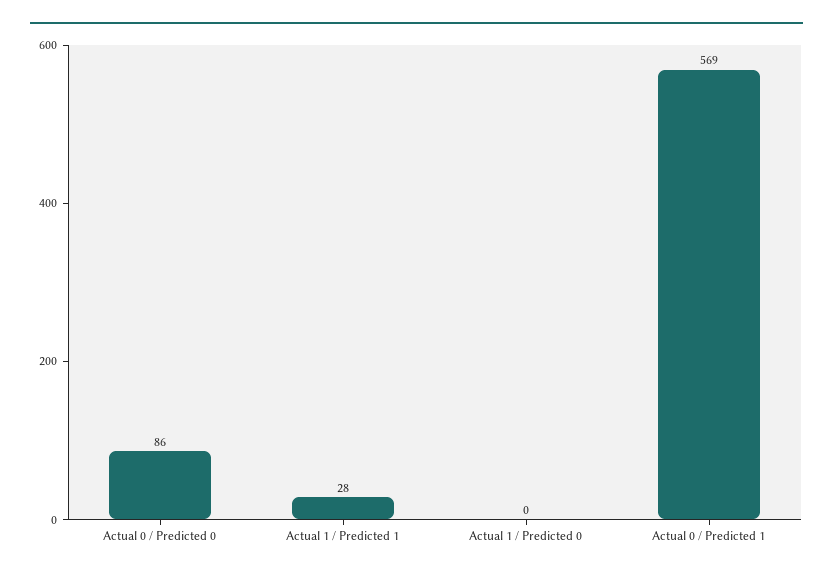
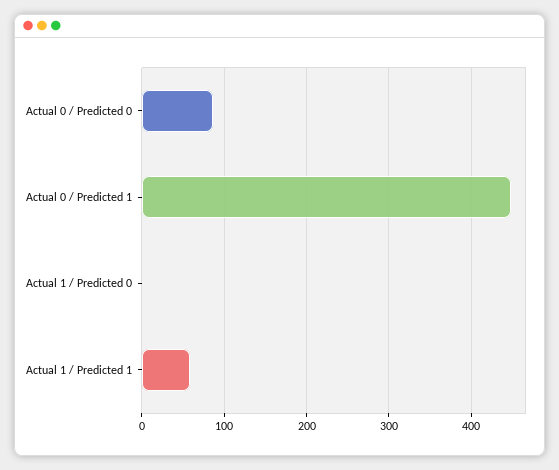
Actual 1 / Predicted 1: 28 -> 60
Actual 0 / Predicted 1: 569 -> 450

